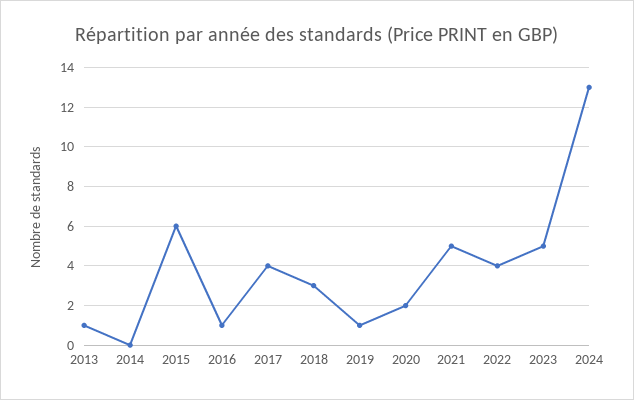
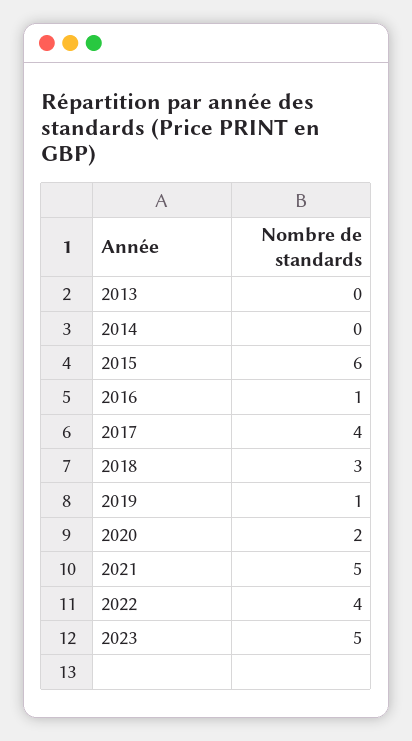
2013: 1 -> 0
2024: 13 -> none

